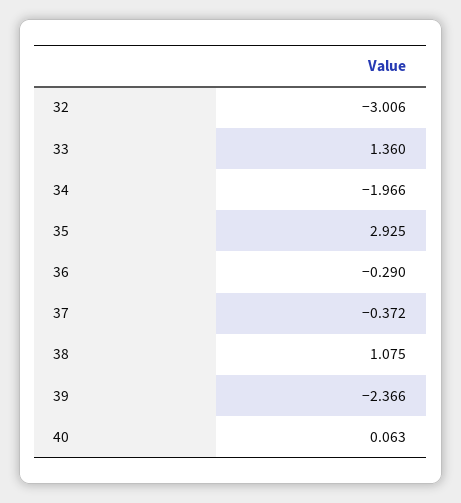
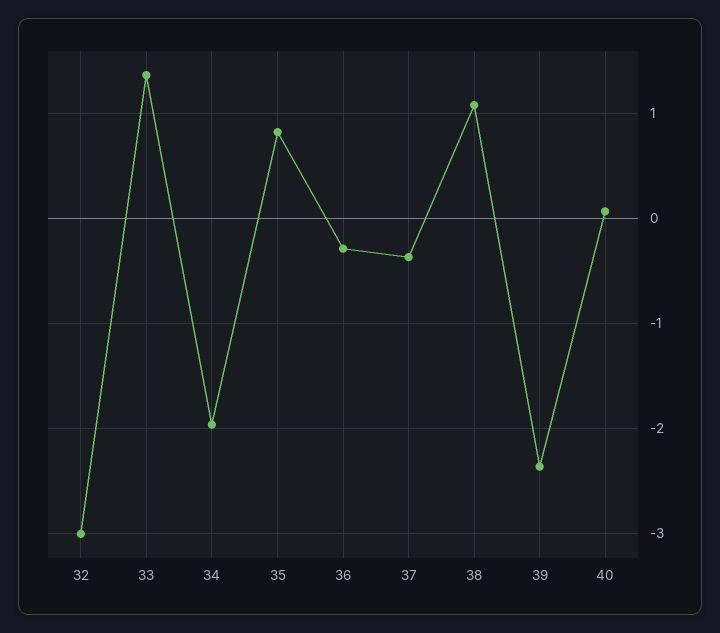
35: 2.925 -> 0.8

